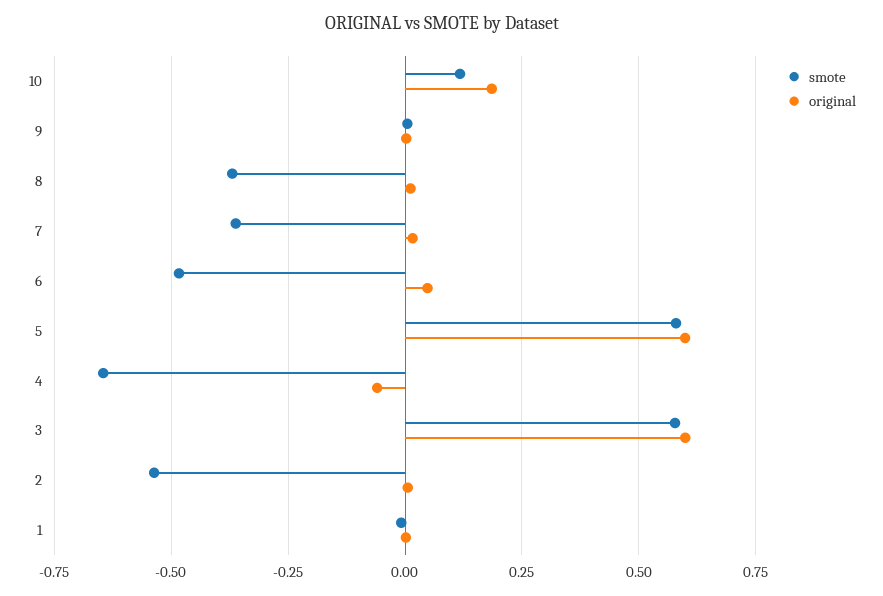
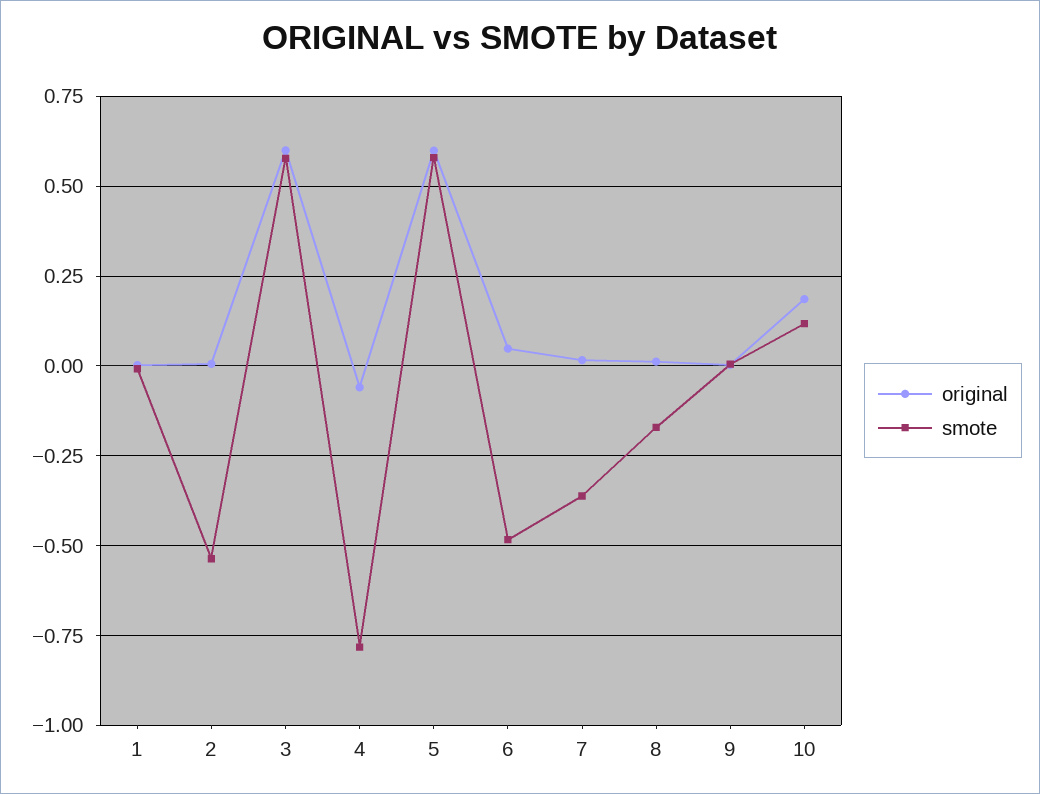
smote, 8: -0.375 -> -0.175
smote, 4: -0.65 -> -0.775

